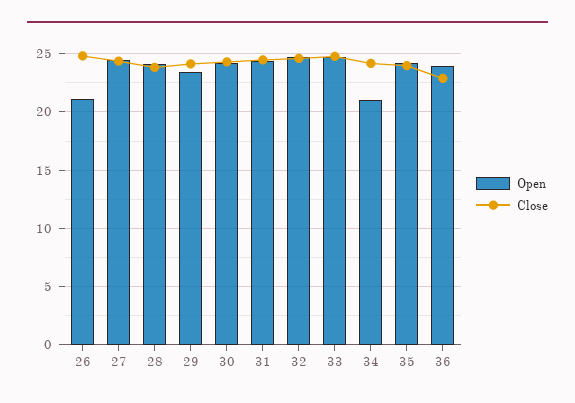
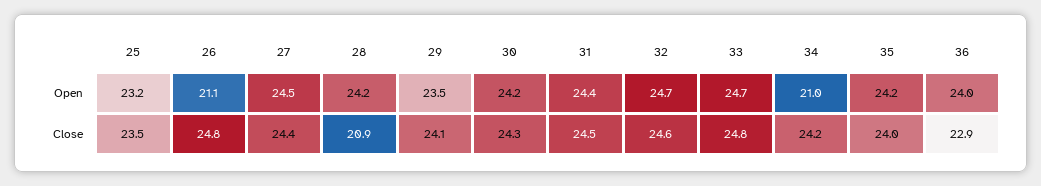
Close, 28: 24 -> 20.9
Open, 25: none -> 23.2
Close, 25: none -> 23.5

